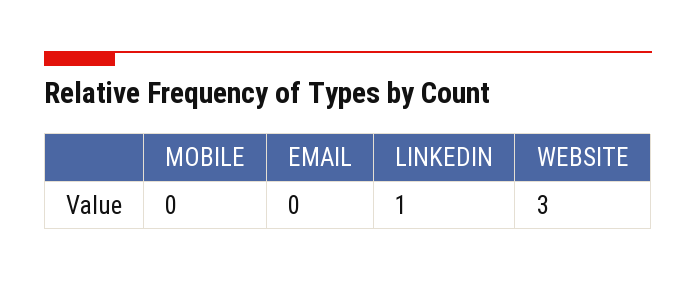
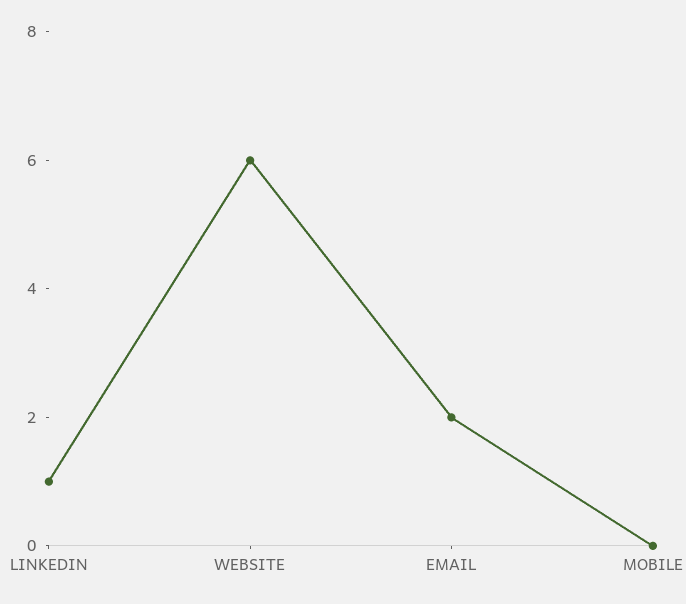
EMAIL: 0 -> 2
WEBSITE: 3 -> 6

